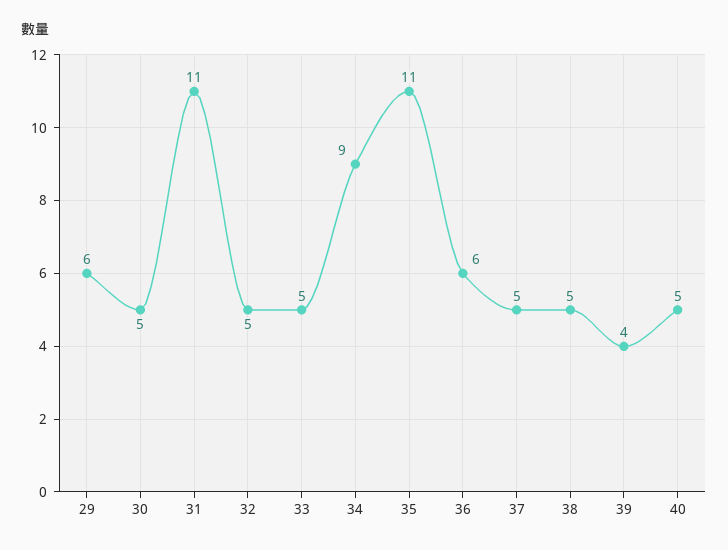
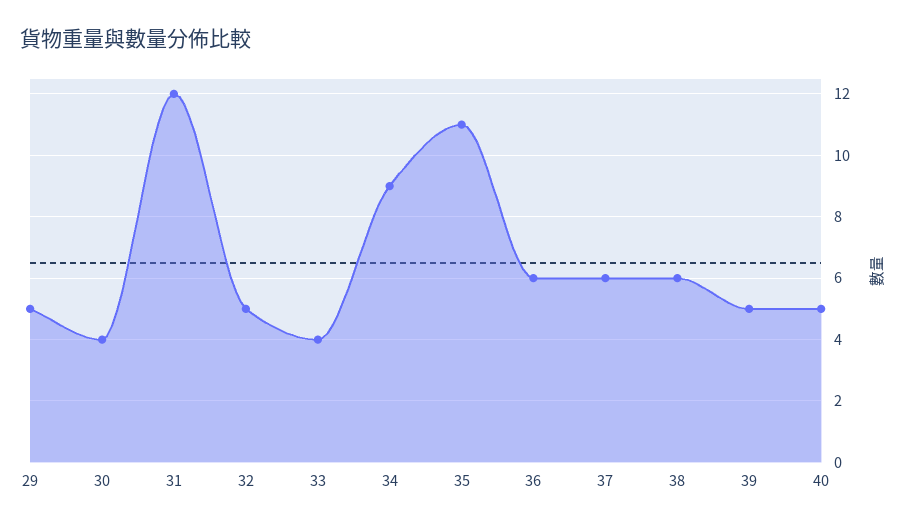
29: 6 -> 5
30: 5 -> 4
31: 11 -> 12
33: 5 -> 4
37: 5 -> 6
38: 5 -> 6
39: 4 -> 5

